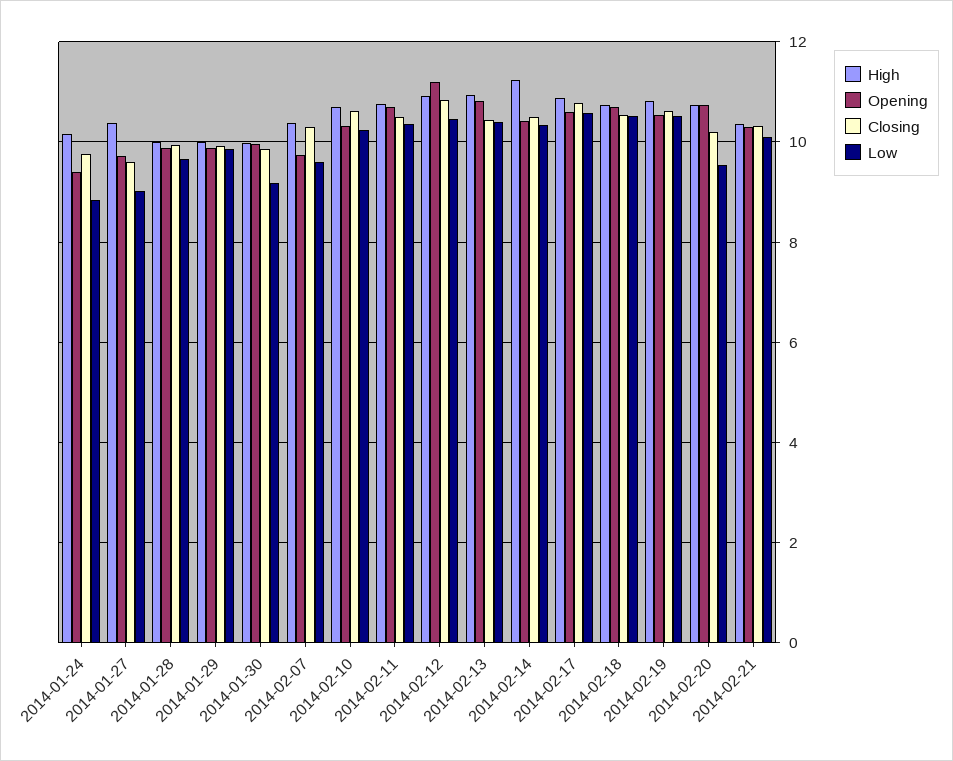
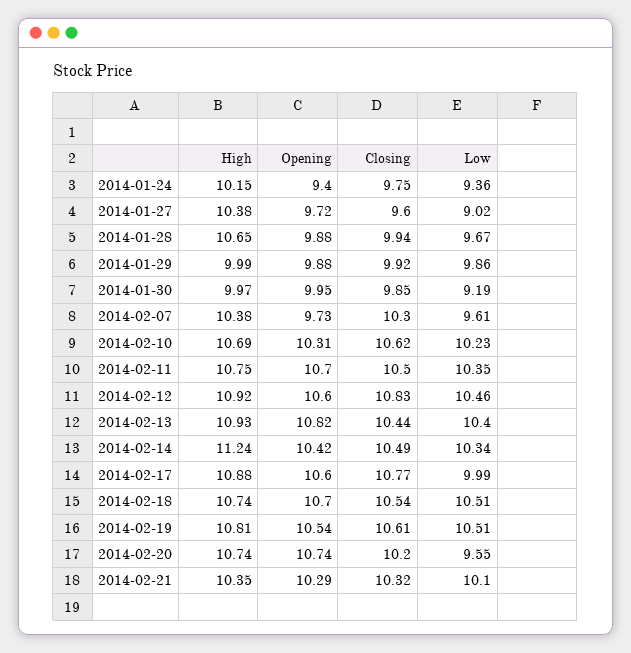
Low, 2014-01-24: 8.8 -> 9.36
High, 2014-01-28: 10 -> 10.65
Opening, 2014-02-12: 11.2 -> 10.6
Low, 2014-02-17: 10.6 -> 9.99

